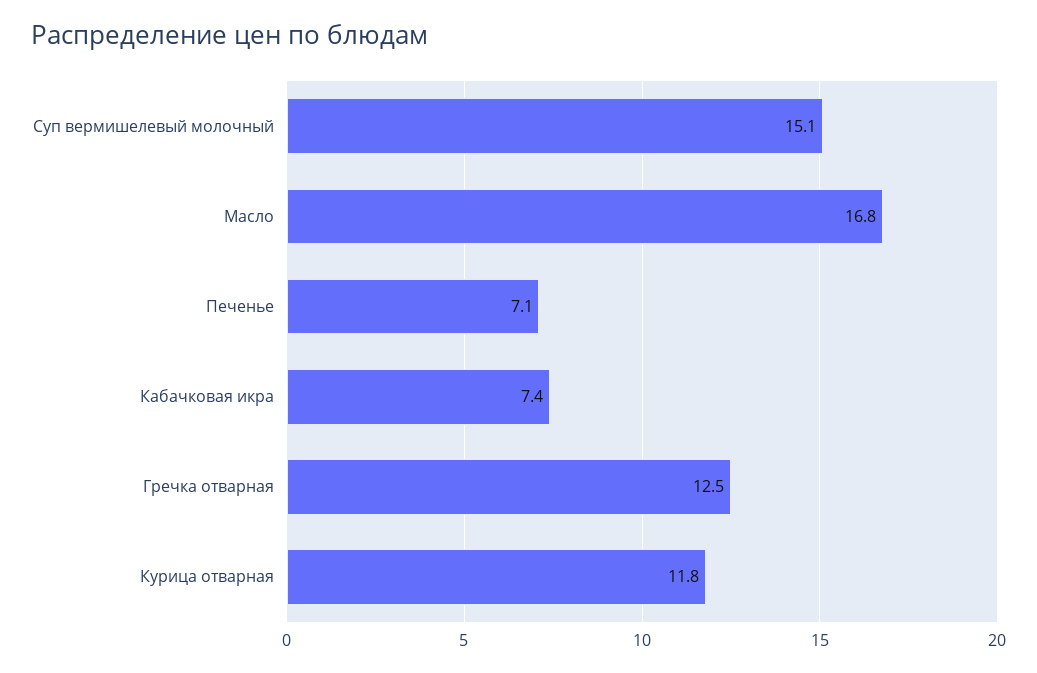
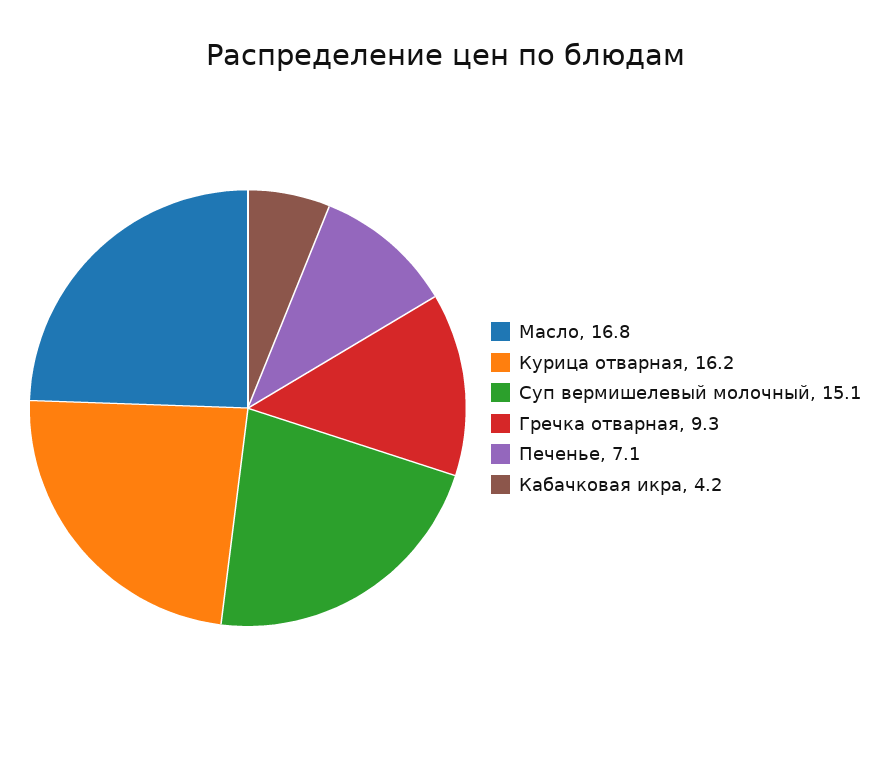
Кабачковая икра: 7.4 -> 4.2
Гречка отварная: 12.5 -> 9.3
Курица отварная: 11.8 -> 16.2

